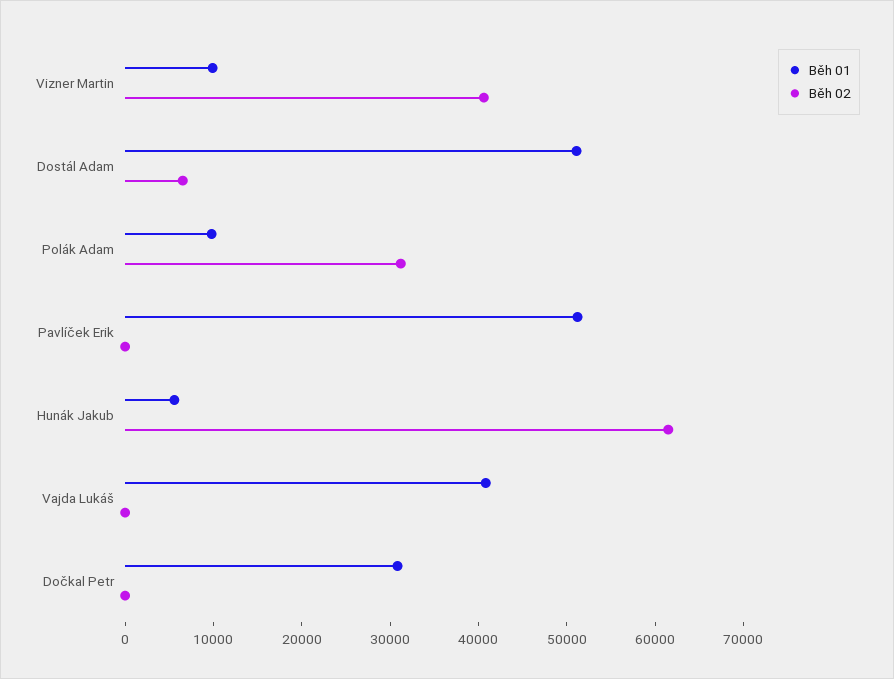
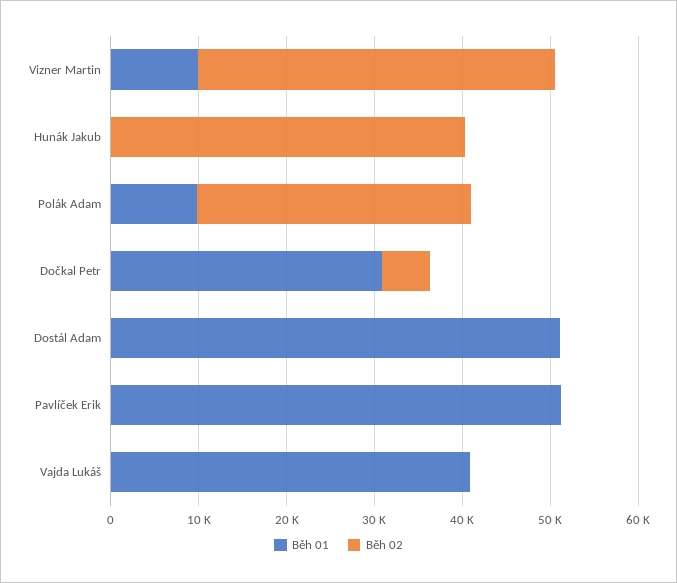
Běh 02, Dostál Adam: 6000 -> 0
Běh 01, Hunák Jakub: 6000 -> 0
Běh 02, Hunák Jakub: 62000 -> 40000
Běh 02, Dočkal Petr: 0 -> 6000

